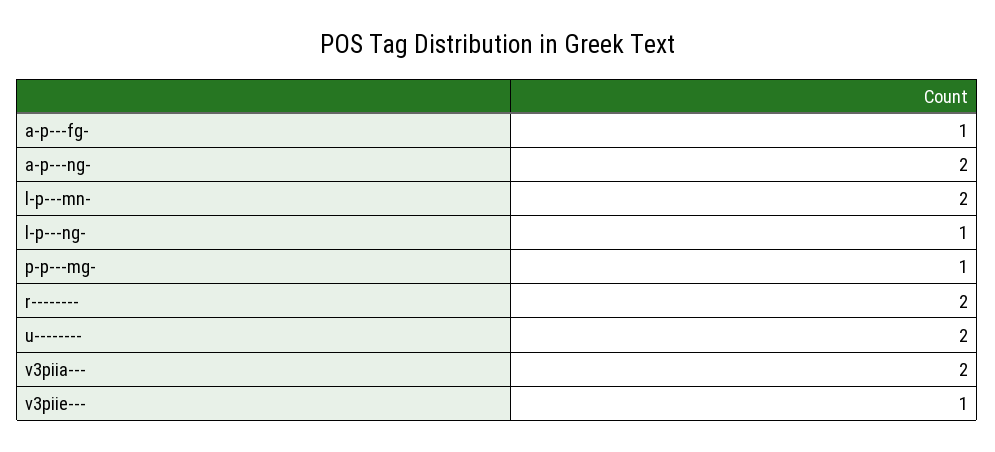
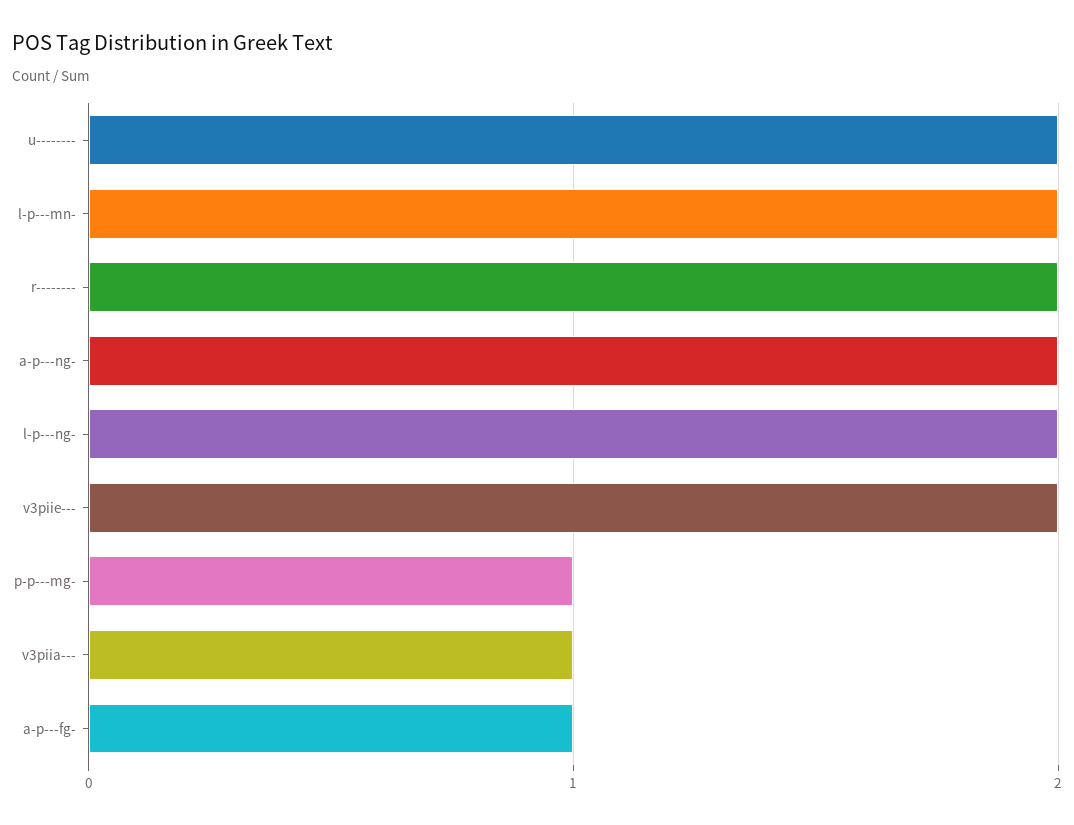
l-p---ng-: 1 -> 2
v3piia---: 2 -> 1
v3piie---: 1 -> 2

